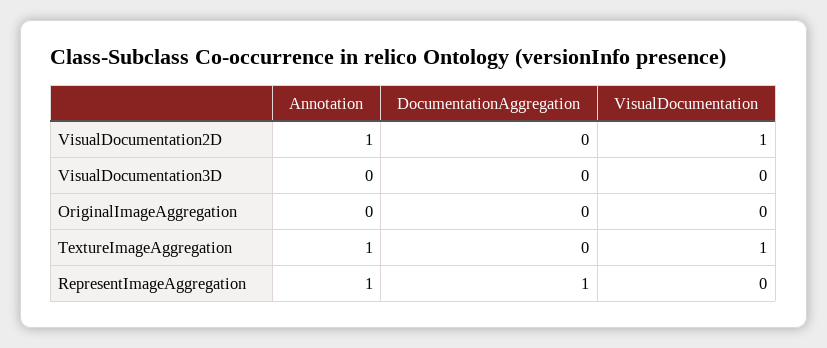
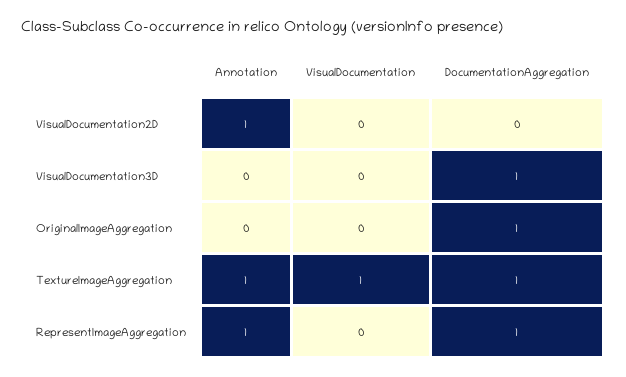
VisualDocumentation, VisualDocumentation2D: 1 -> 0
DocumentationAggregation, VisualDocumentation3D: 0 -> 1
DocumentationAggregation, OriginalImageAggregation: 0 -> 1
DocumentationAggregation, TextureImageAggregation: 0 -> 1

